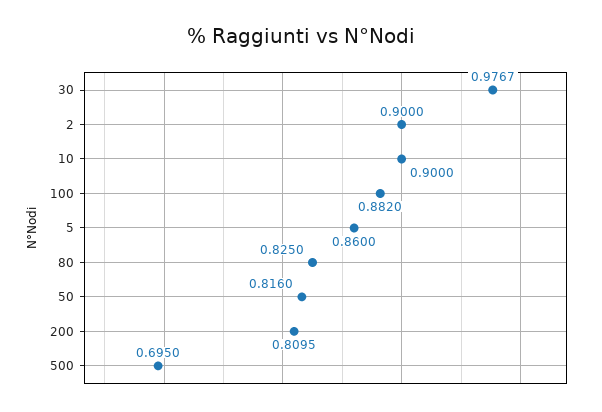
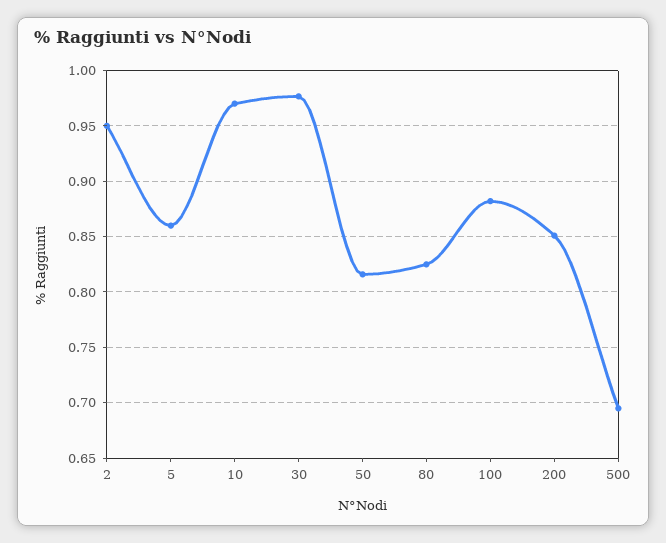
2: 0.9 -> 0.95
10: 0.9 -> 0.97
200: 0.8095 -> 0.85

